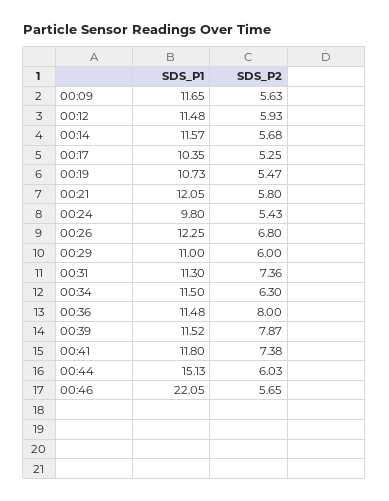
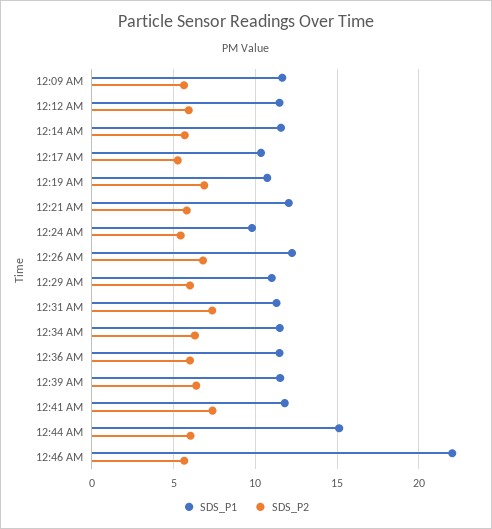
SDS_P2, 00:19: 5.47 -> 7
SDS_P2, 00:36: 8 -> 6
SDS_P2, 00:39: 7.87 -> 6.5

